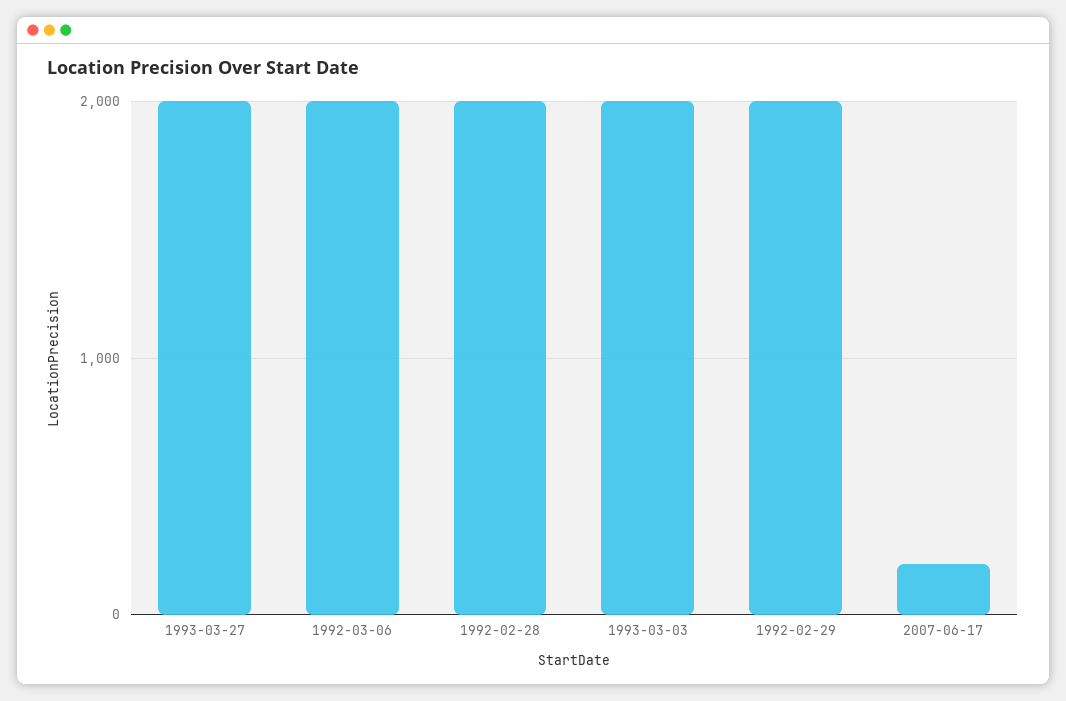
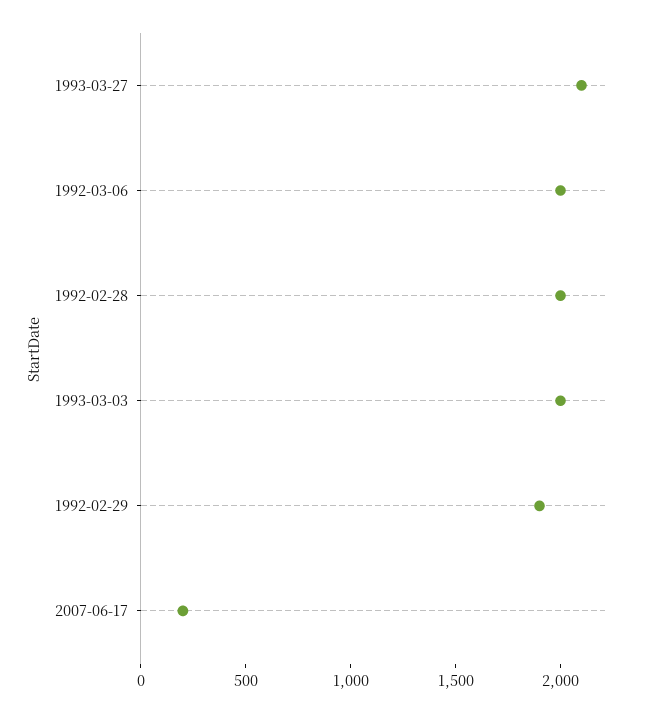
1993-03-27: 2000 -> 2100
1992-02-29: 2000 -> 1900

